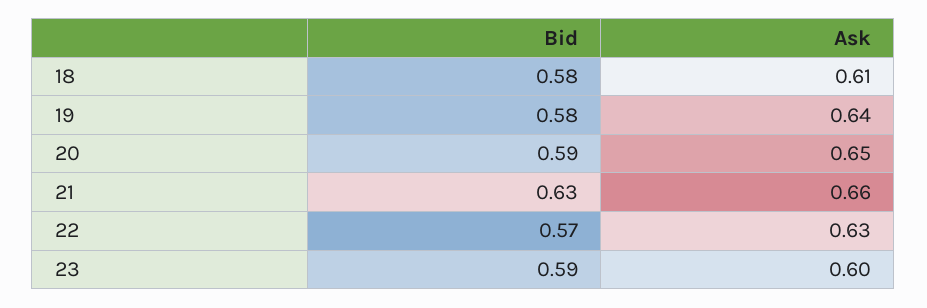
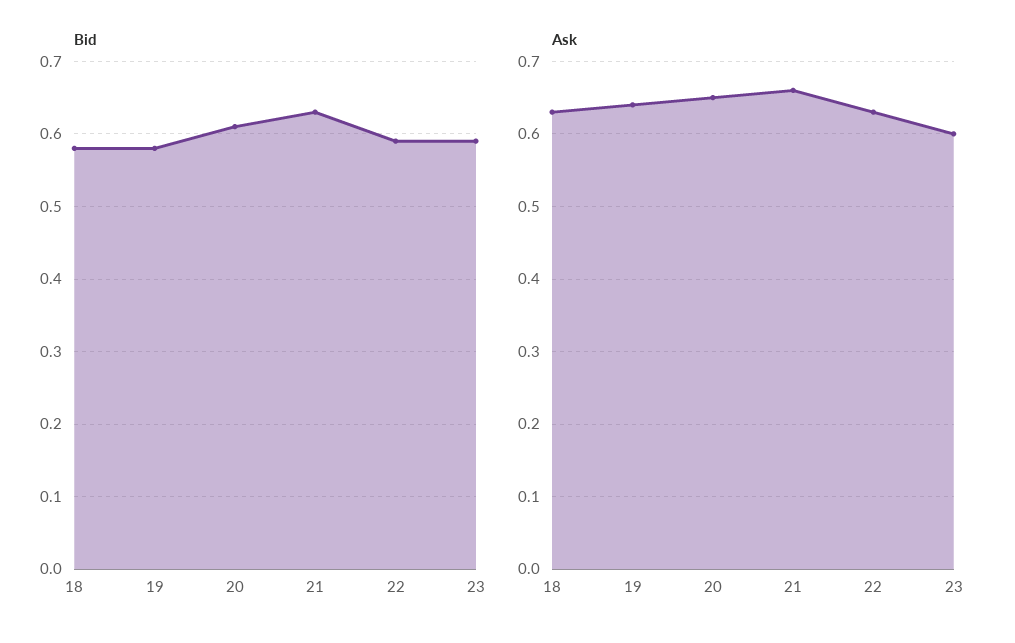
Ask, 18: 0.61 -> 0.63
Bid, 20: 0.59 -> 0.61
Bid, 22: 0.57 -> 0.59

